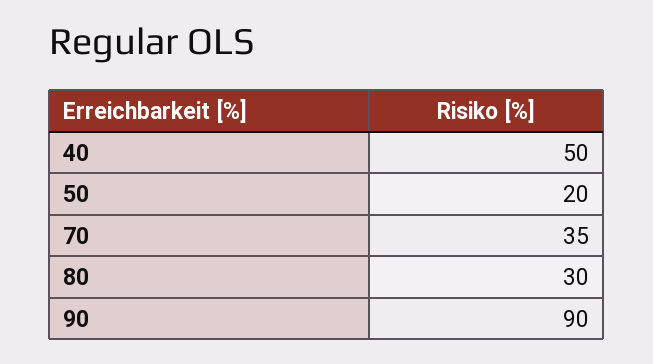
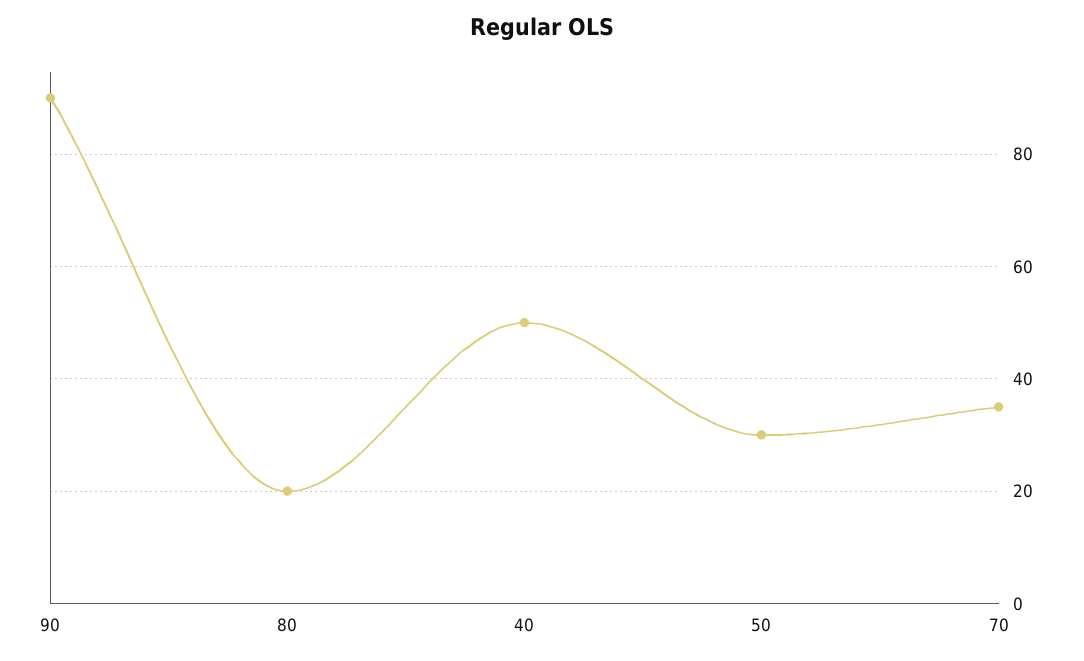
50: 20 -> 30
80: 30 -> 20

